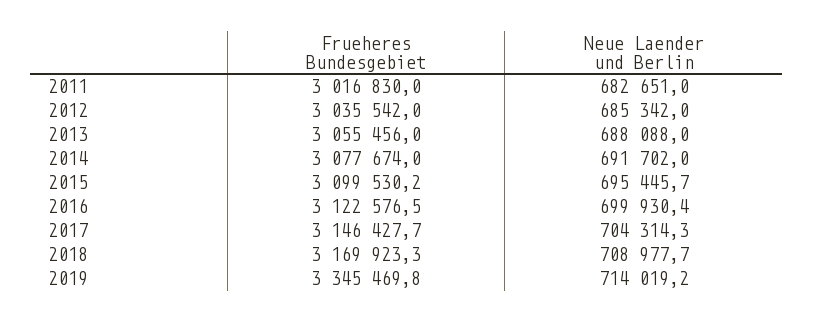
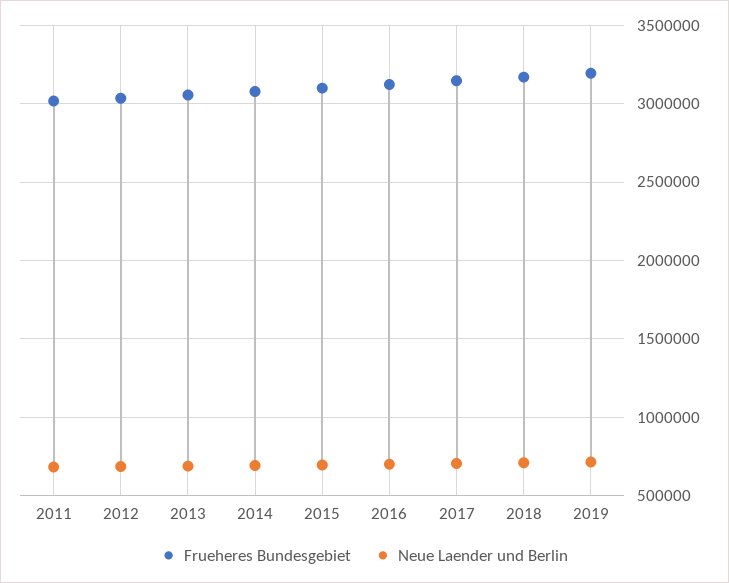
Frueheres Bundesgebiet, 2019: 3345469.8 -> 3200000

